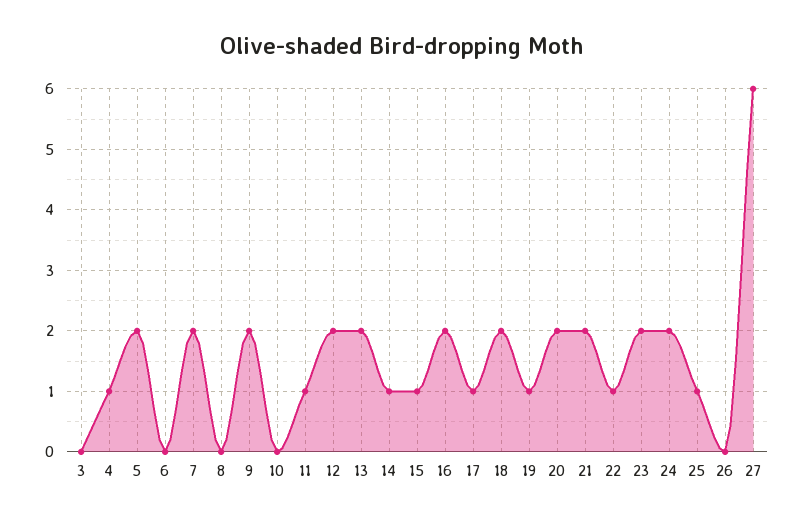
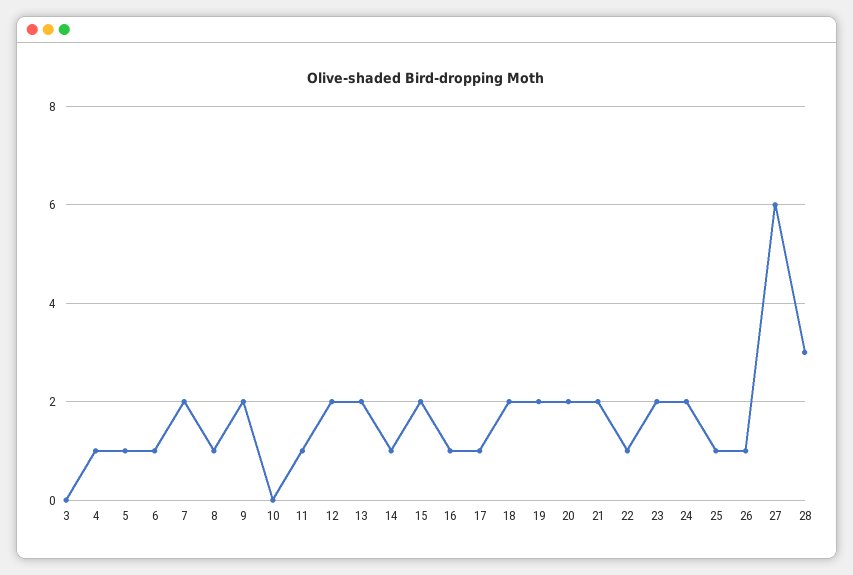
5: 2 -> 1
6: 0 -> 1
8: 0 -> 1
15: 1 -> 2
16: 2 -> 1
19: 1 -> 2
26: 0 -> 1
28: none -> 3

